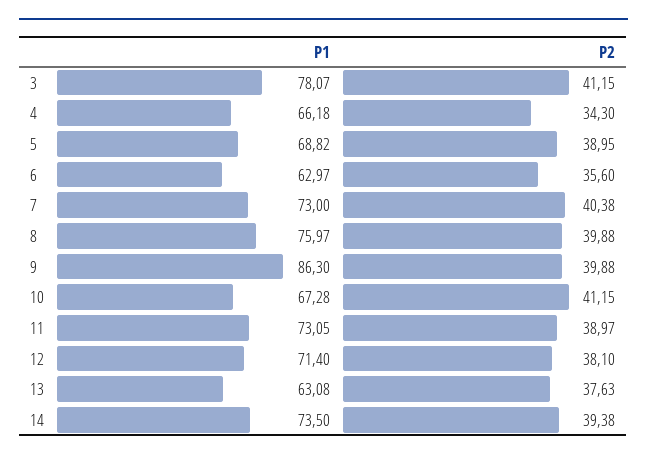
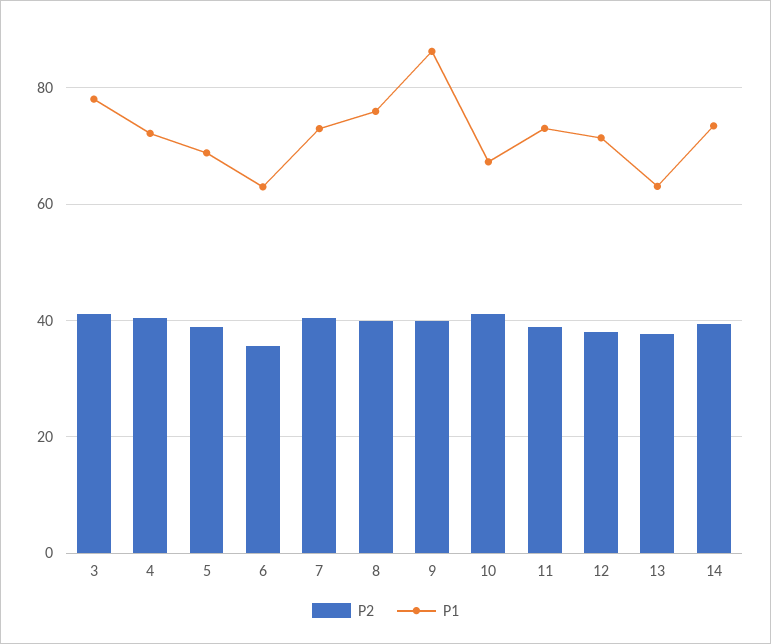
P1, 4: 66.18 -> 72
P2, 4: 34.3 -> 40

